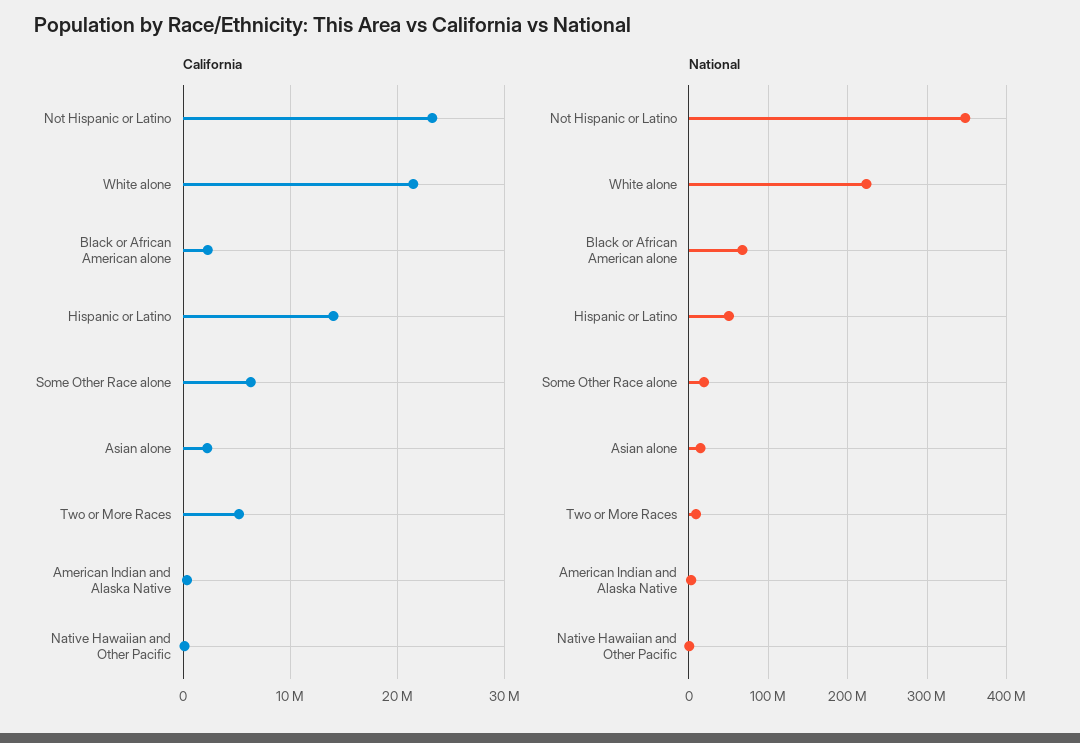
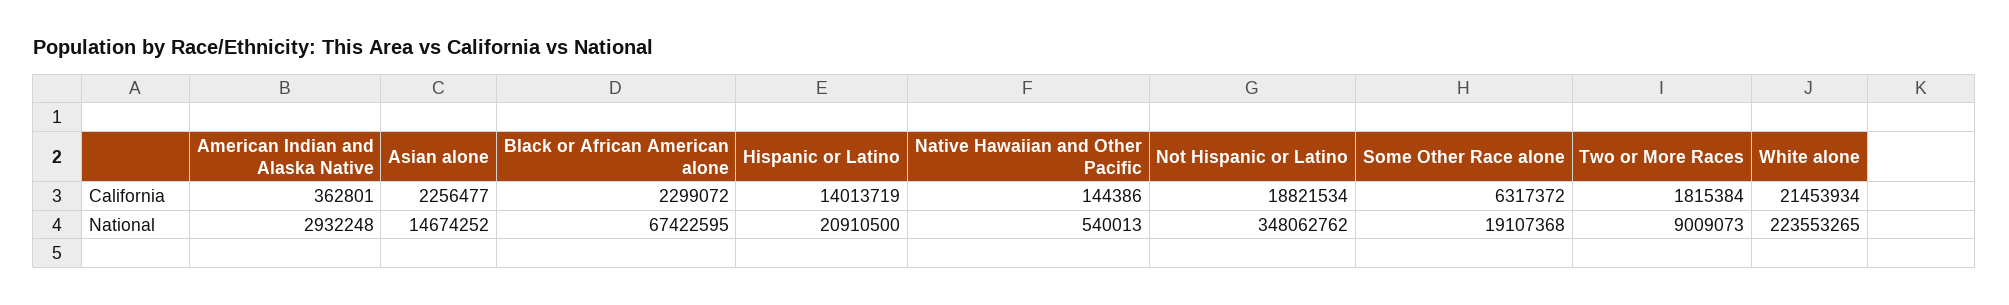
California, Not Hispanic or Latino: 23000000 -> 18821534
California, Two or More Races: 5000000 -> 1815384
National, Hispanic or Latino: 50000000 -> 20910500

